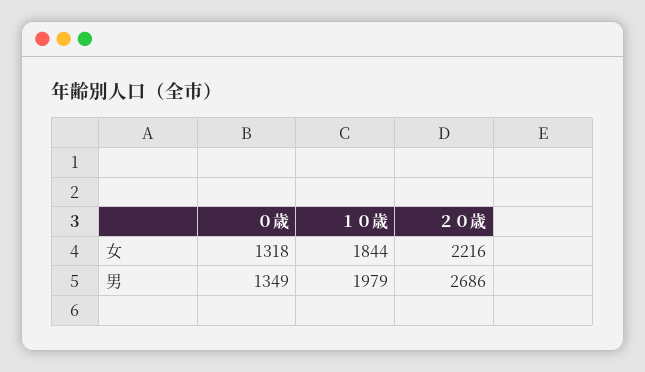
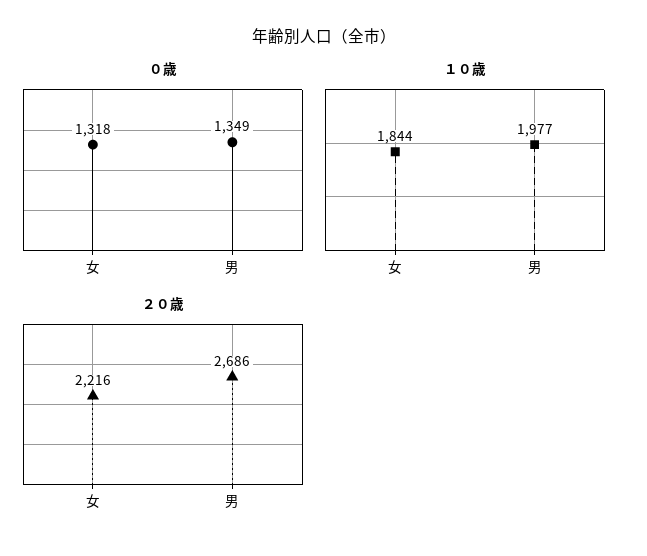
１０歳, 男: 1979 -> 1977

